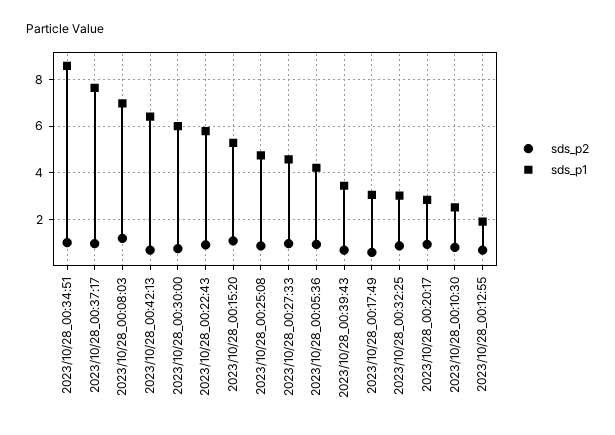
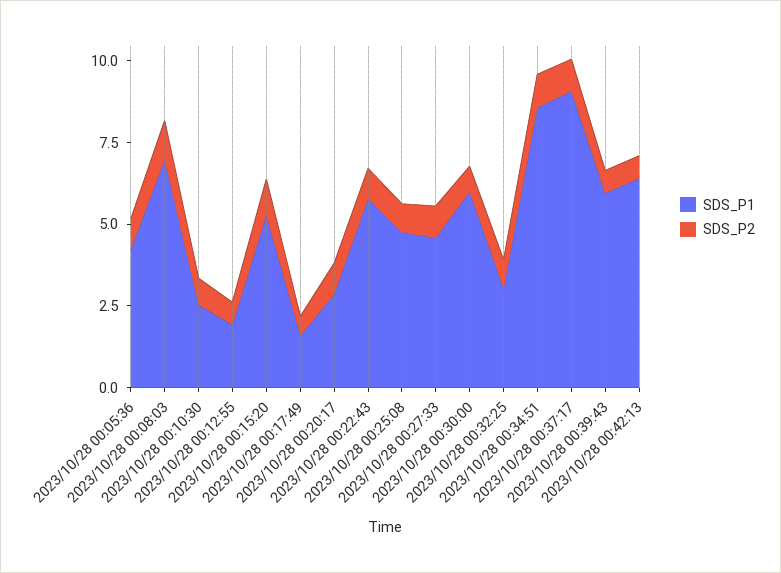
sds_p1, 2023/10/28_00:37:17: 7.5 -> 9
sds_p1, 2023/10/28_00:39:43: 3.5 -> 6
sds_p1, 2023/10/28_00:17:49: 3 -> 1.5

